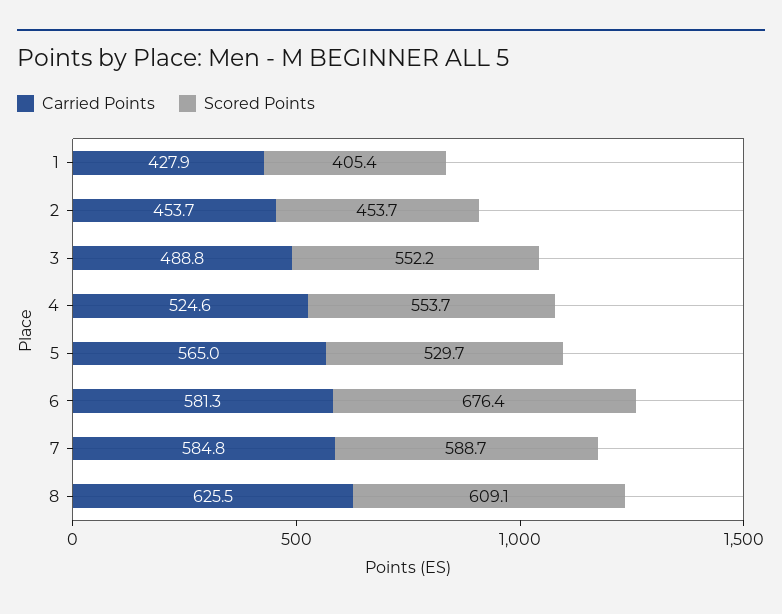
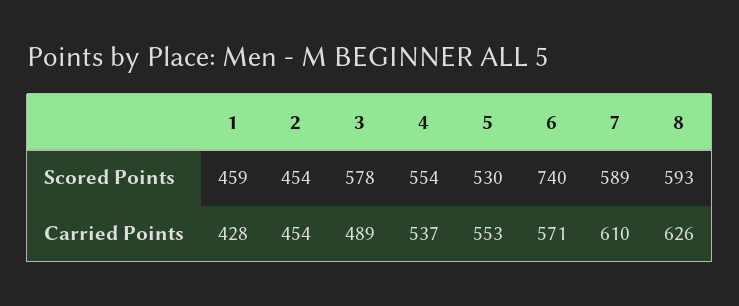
Scored Points, 1: 405.4 -> 459
Scored Points, 3: 552.2 -> 578
Carried Points, 4: 524.6 -> 537
Carried Points, 5: 565 -> 553
Carried Points, 6: 581.3 -> 571
Scored Points, 6: 676.4 -> 740
Carried Points, 7: 584.8 -> 610
Scored Points, 8: 609.1 -> 593

